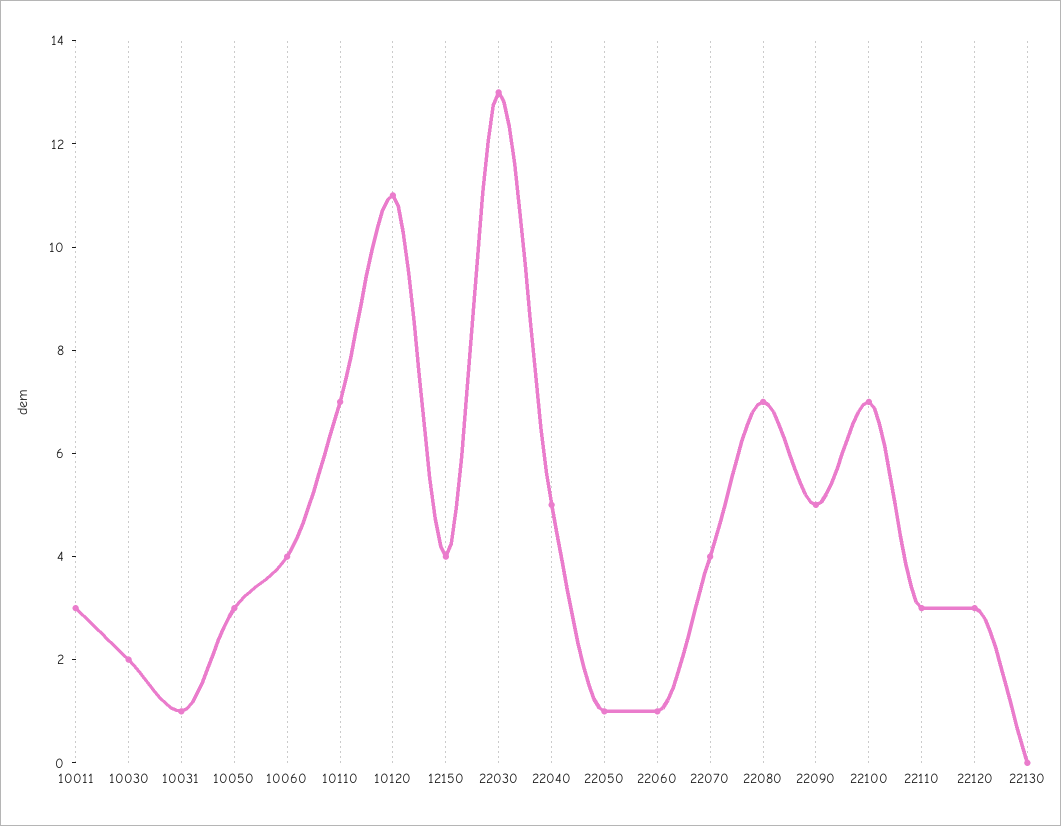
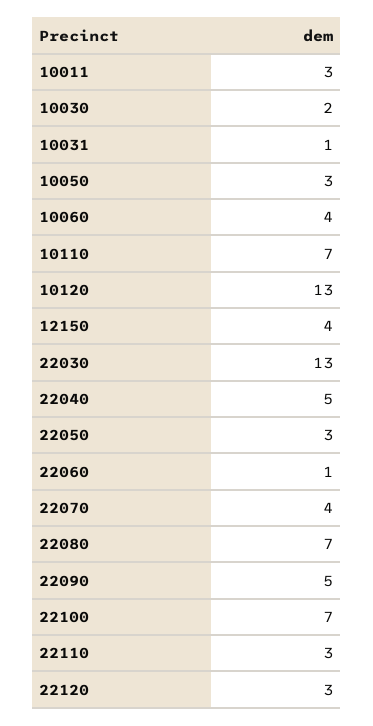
10120: 11 -> 13
22050: 1 -> 3
22130: 0 -> none

